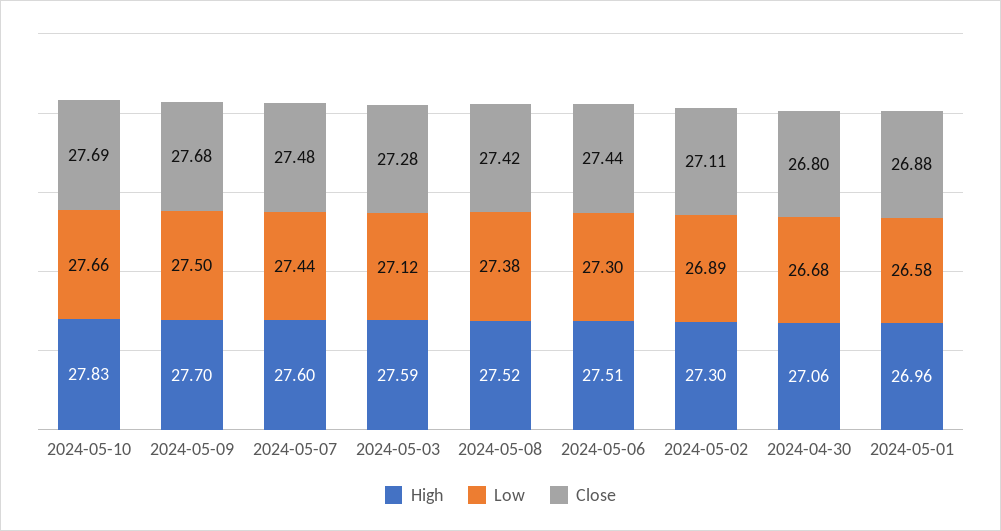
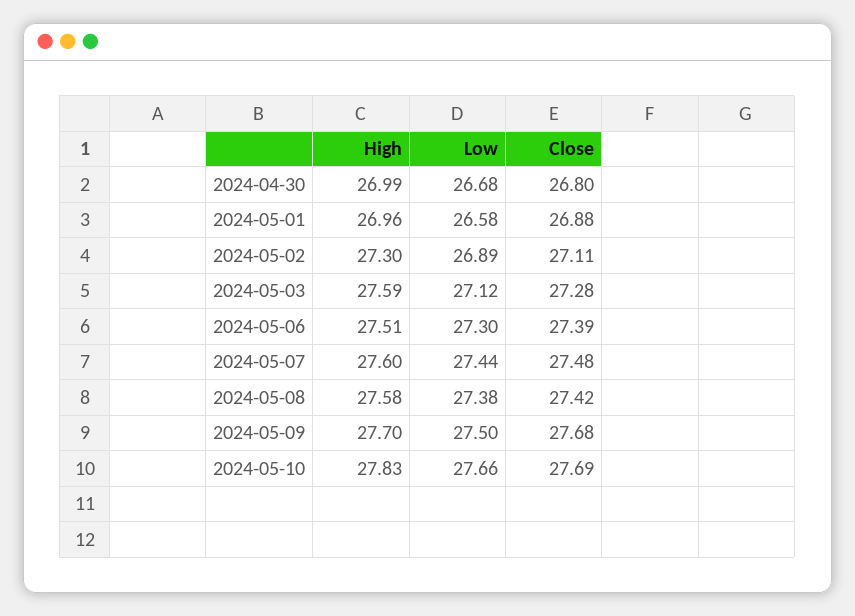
High, 2024-05-08: 27.52 -> 27.58
Close, 2024-05-06: 27.44 -> 27.39
High, 2024-04-30: 27.06 -> 26.99

